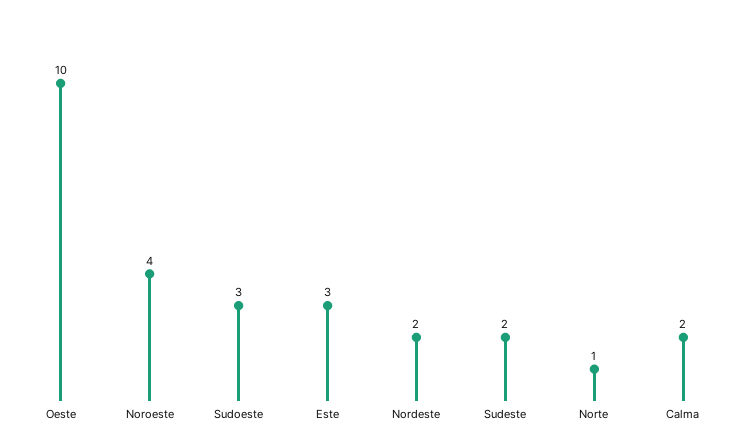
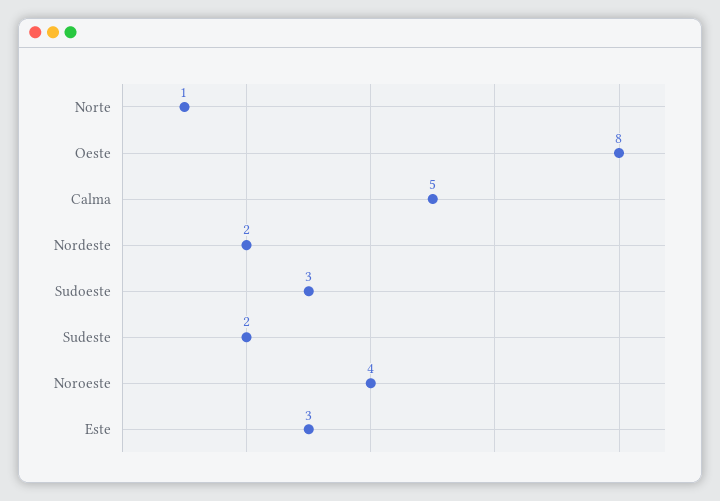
Oeste: 10 -> 8
Calma: 2 -> 5

